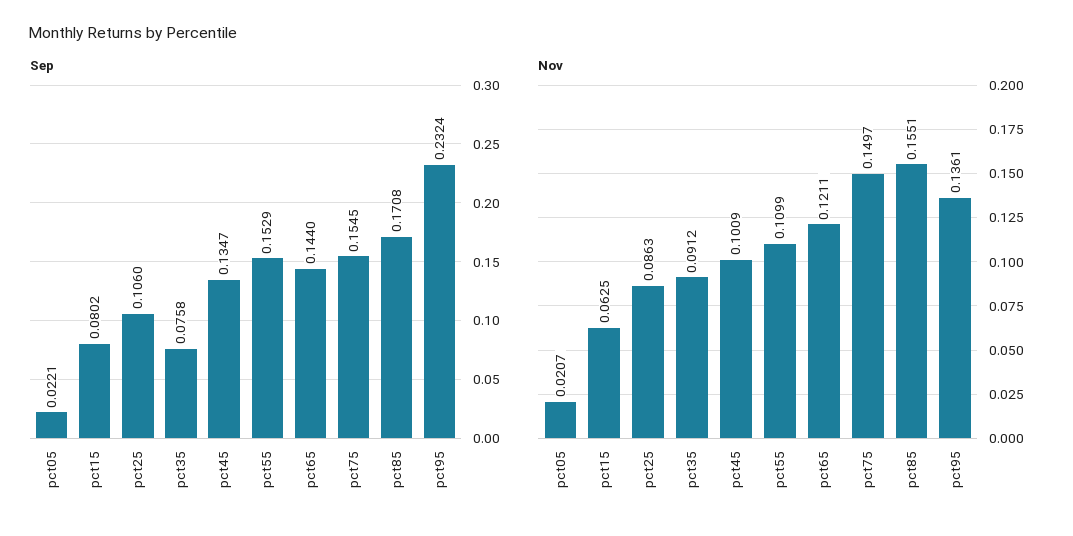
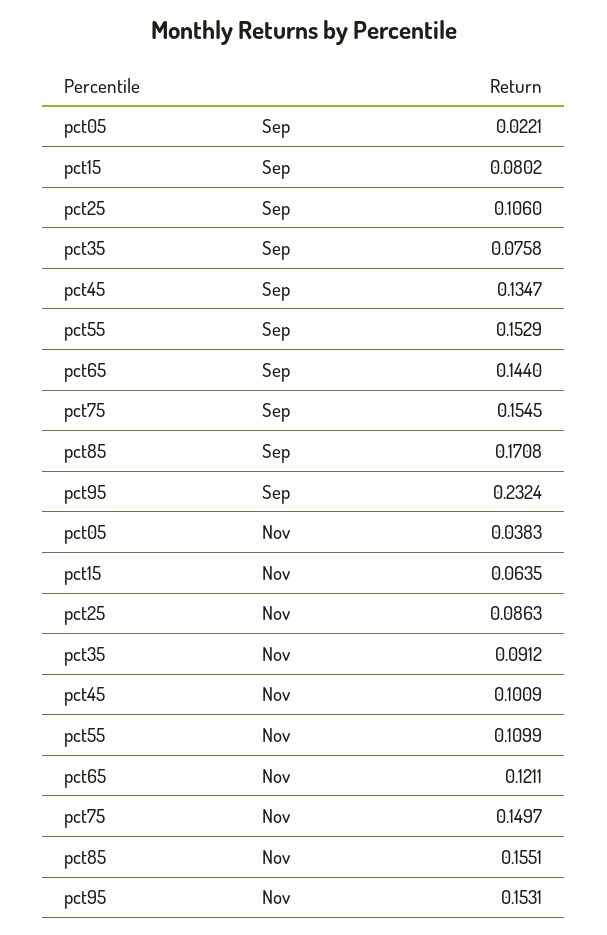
Nov, pct05: 0.0207 -> 0.0383
Nov, pct15: 0.0625 -> 0.0635
Nov, pct95: 0.1361 -> 0.1531

